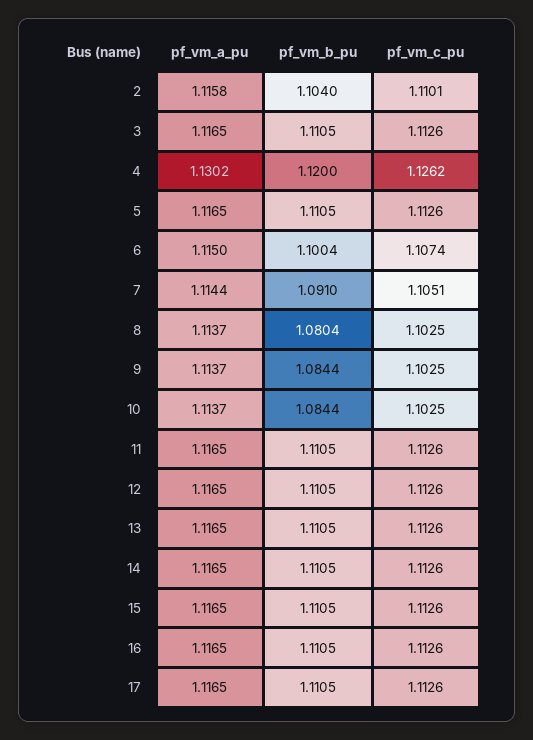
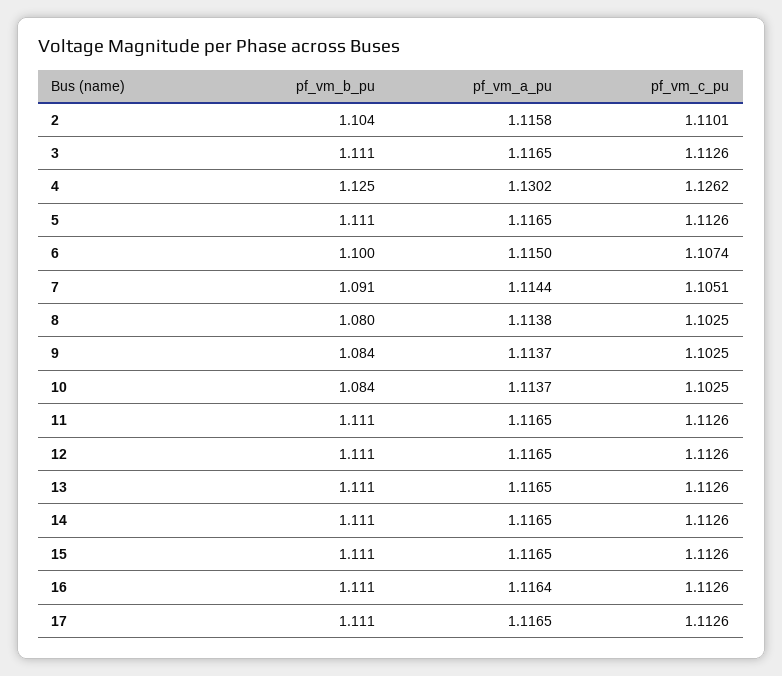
pf_vm_b_pu, 4: 1.12 -> 1.125
pf_vm_a_pu, 8: 1.1137 -> 1.1138
pf_vm_a_pu, 16: 1.1165 -> 1.1164

